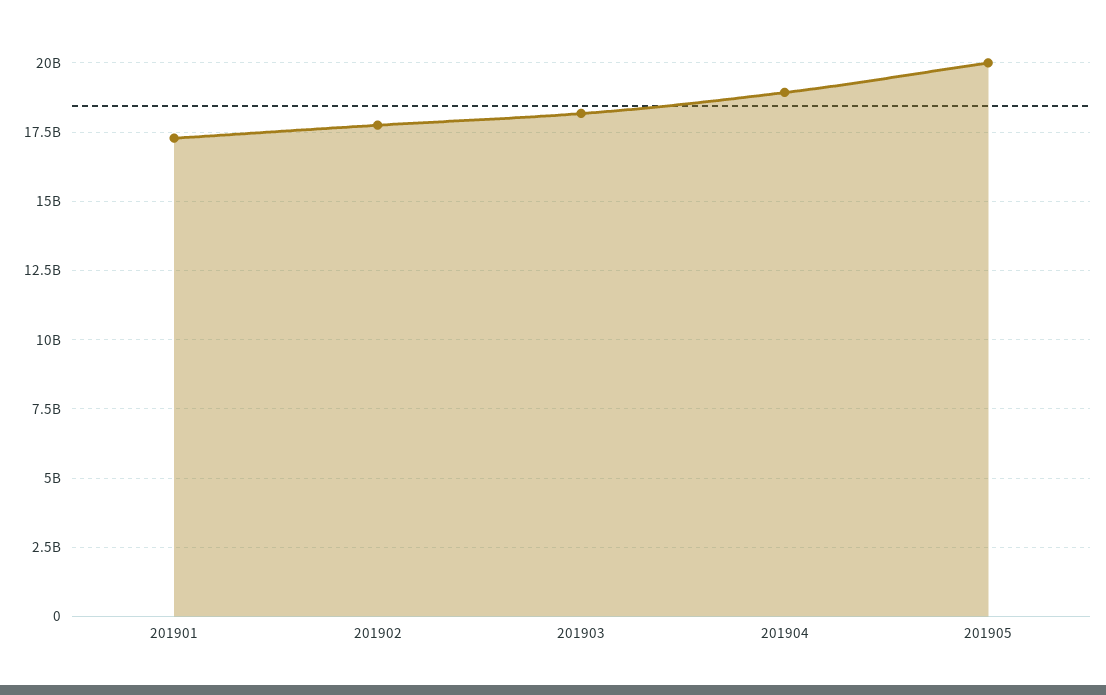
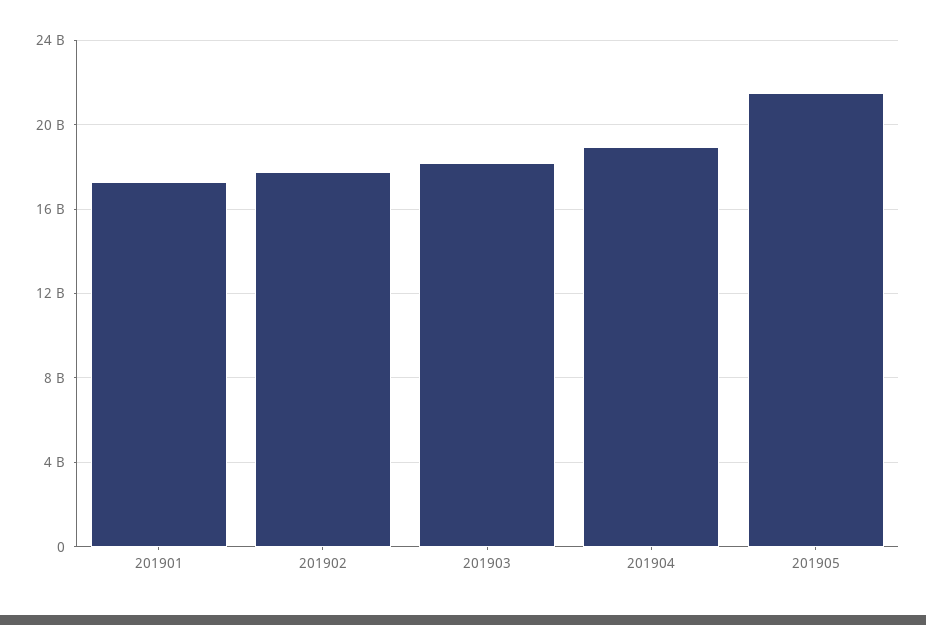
201905: 20000000000 -> 21500000000

